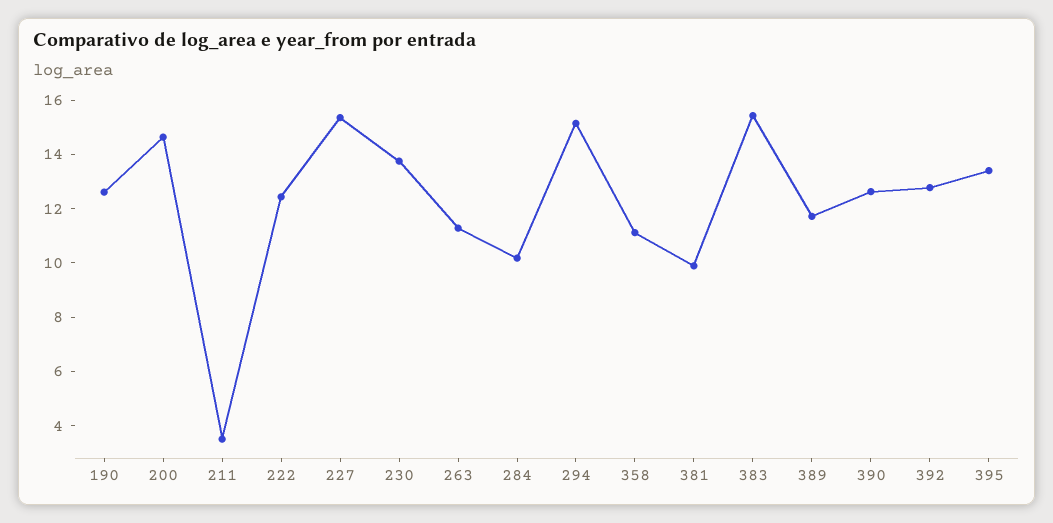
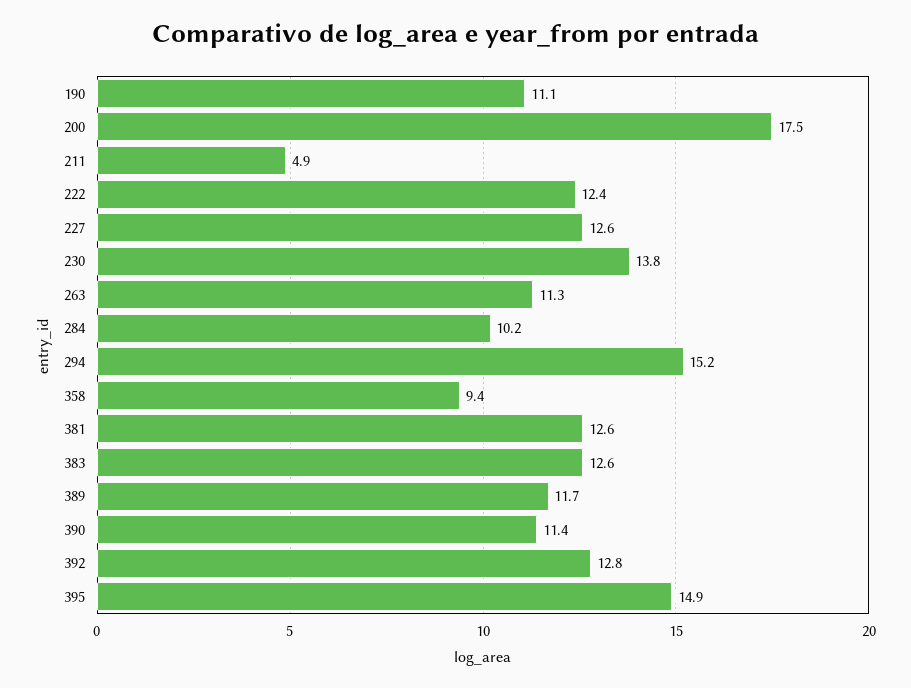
190: 12.5 -> 11.1
200: 14.5 -> 17.5
211: 3.5 -> 4.9
227: 15.5 -> 12.6
358: 11 -> 9.4
381: 10 -> 12.6
383: 15.5 -> 12.6
390: 12.5 -> 11.4
395: 13.5 -> 14.9

